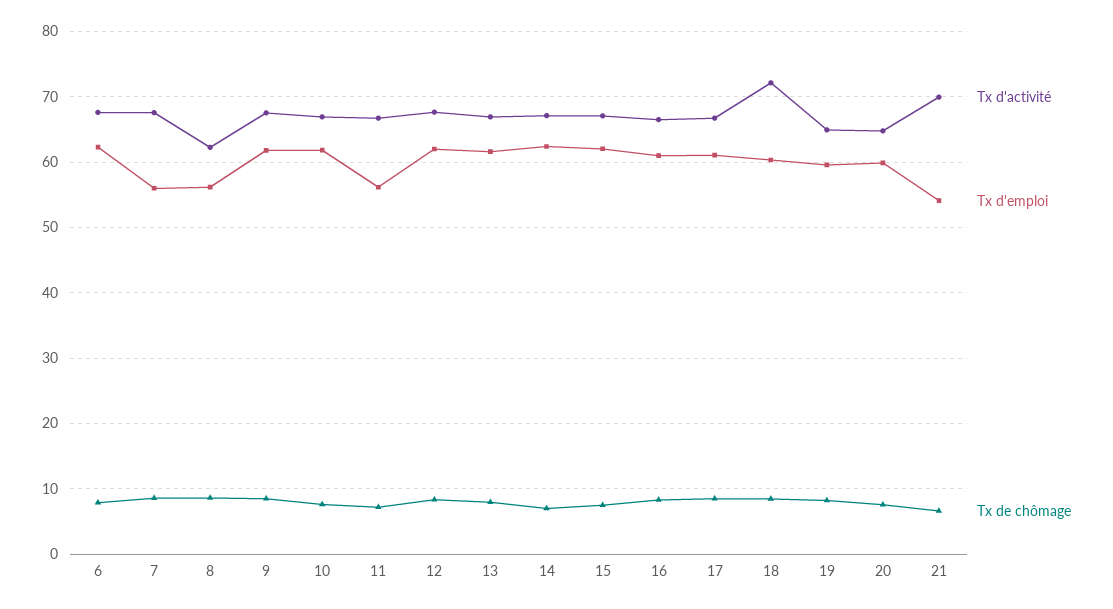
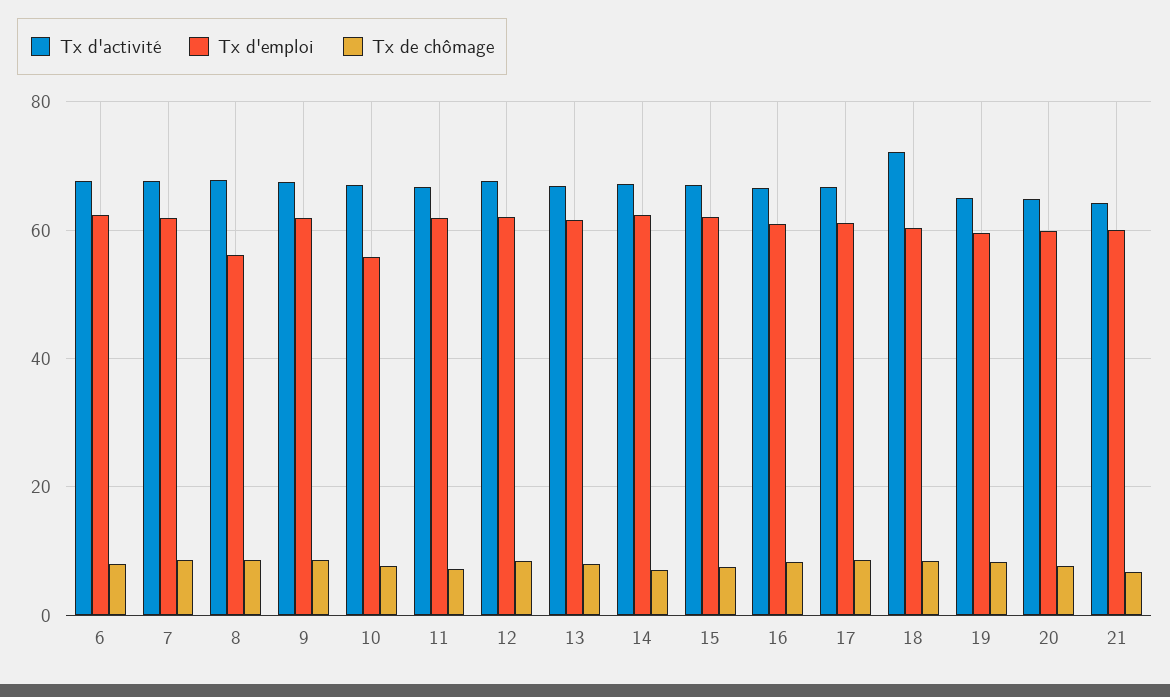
Tx d'emploi, 7: 56 -> 62
Tx d'activité, 8: 62 -> 68
Tx d'emploi, 10: 62 -> 56
Tx d'emploi, 11: 56 -> 62
Tx d'activité, 21: 70 -> 64
Tx d'emploi, 21: 54 -> 60

